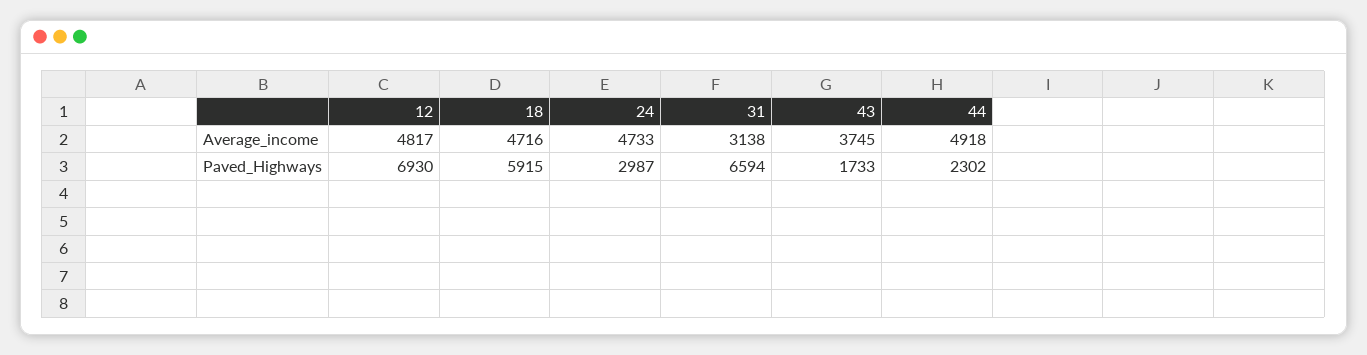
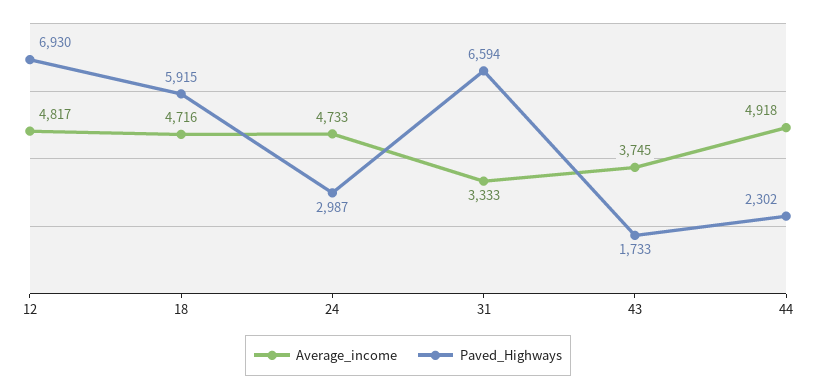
Average_income, 31: 3138 -> 3333

